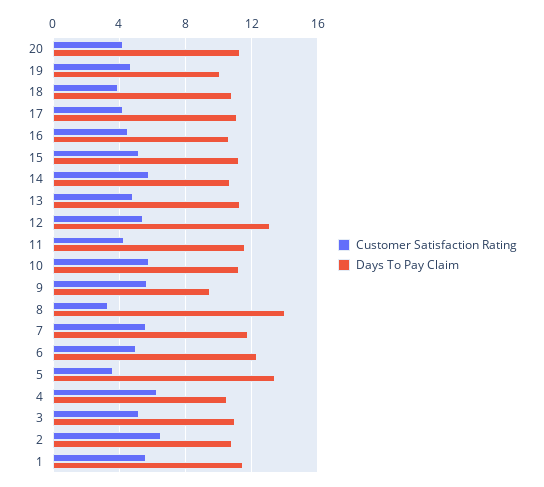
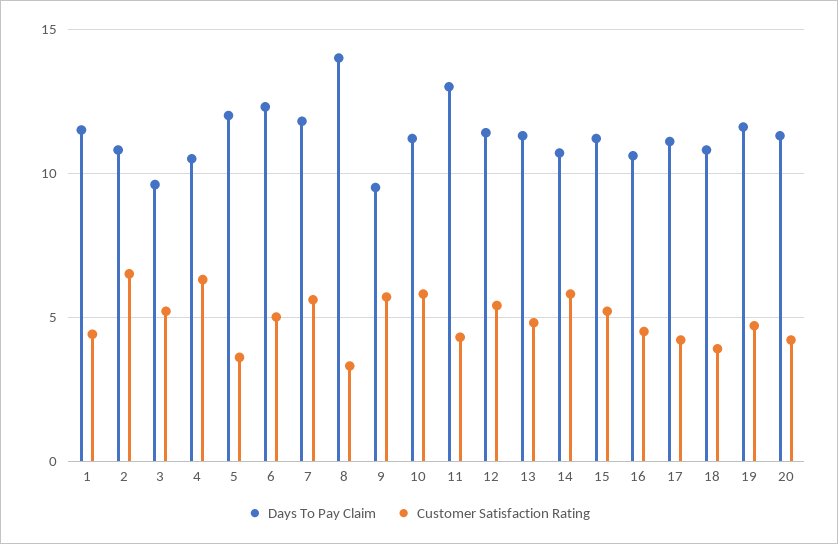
Days To Pay Claim, 19: 10 -> 11.5
Days To Pay Claim, 12: 13 -> 11.5
Days To Pay Claim, 11: 11.5 -> 13
Days To Pay Claim, 5: 13.5 -> 12
Days To Pay Claim, 3: 11 -> 9.5
Customer Satisfaction Rating, 1: 5.5 -> 4.5

